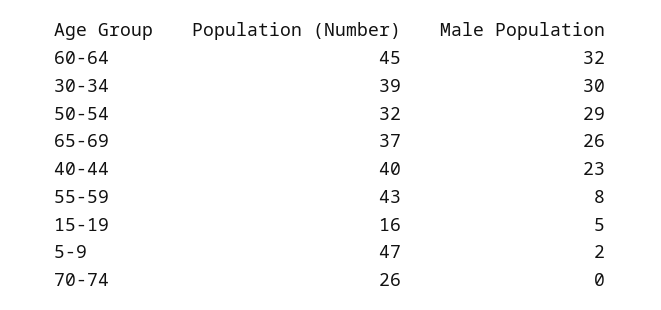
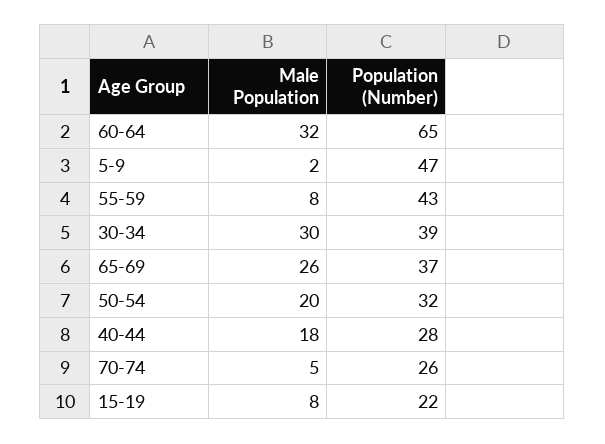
Population (Number), 60-64: 45 -> 65
Male Population, 50-54: 29 -> 20
Population (Number), 40-44: 40 -> 28
Male Population, 40-44: 23 -> 18
Population (Number), 15-19: 16 -> 22
Male Population, 15-19: 5 -> 8
Male Population, 70-74: 0 -> 5

